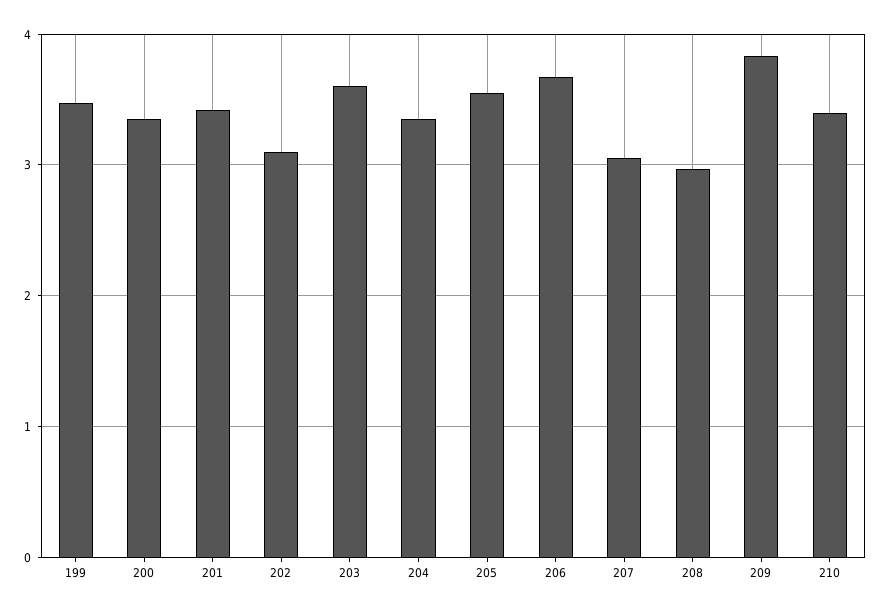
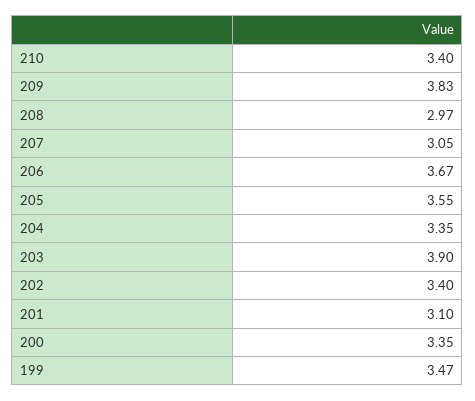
201: 3.4 -> 3.1
202: 3.1 -> 3.4
203: 3.6 -> 3.9

